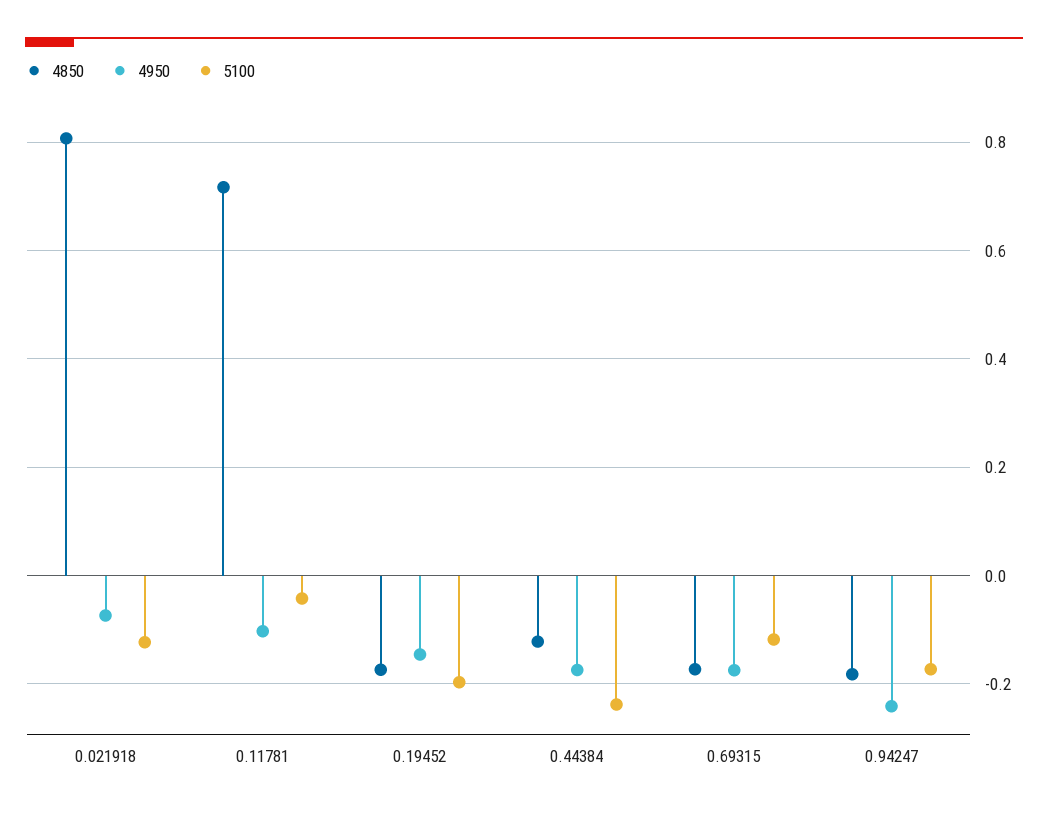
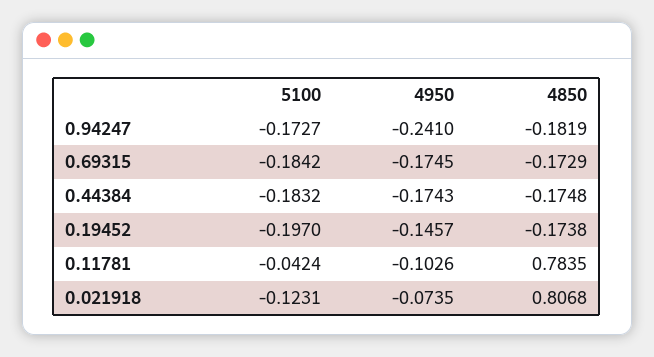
4850, 0.11781: 0.72 -> 0.7835
4850, 0.44384: -0.12 -> -0.1748
5100, 0.44384: -0.24 -> -0.1832
5100, 0.69315: -0.12 -> -0.1842

